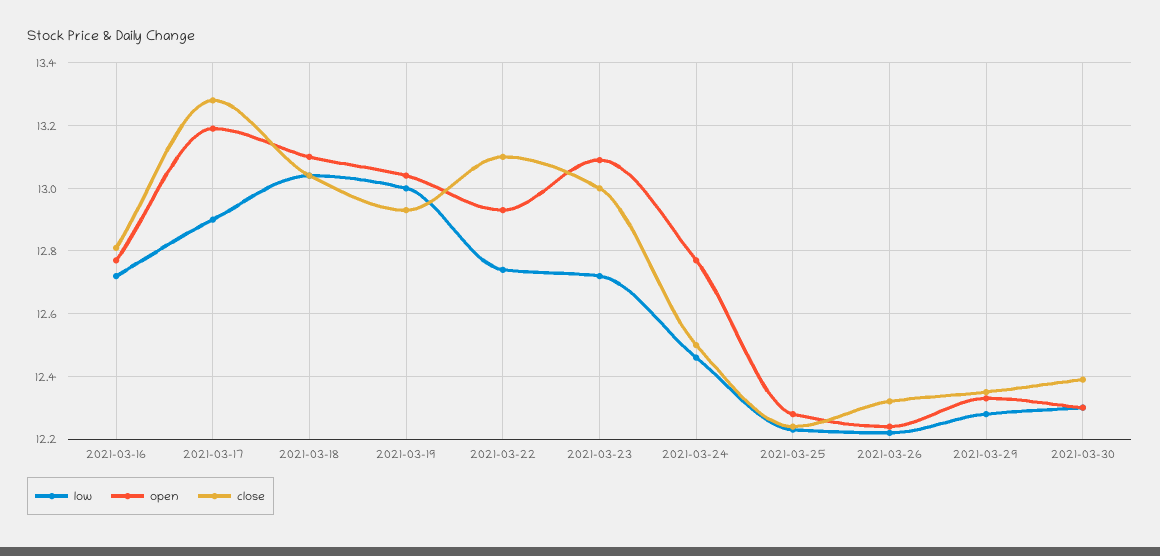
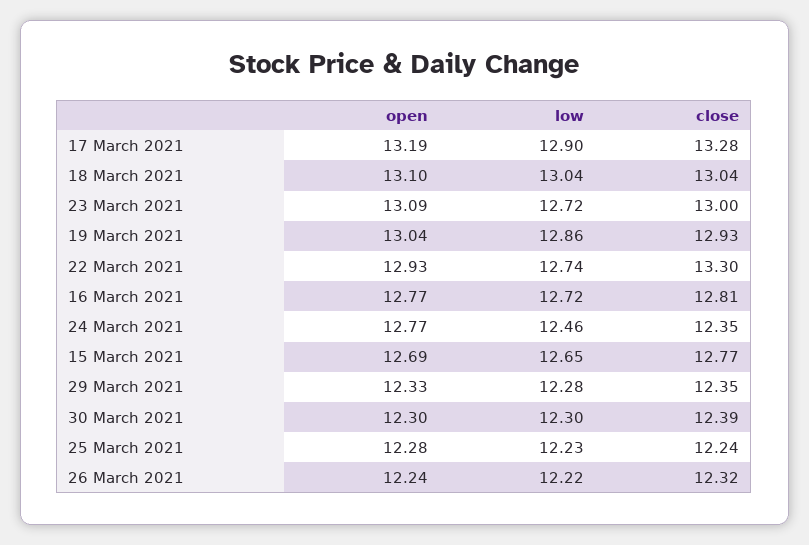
low, 2021-03-19: 13 -> 12.86
close, 2021-03-22: 13.1 -> 13.3
close, 2021-03-24: 12.5 -> 12.35
open, 15 March 2021: none -> 12.69
low, 15 March 2021: none -> 12.65
close, 15 March 2021: none -> 12.77

